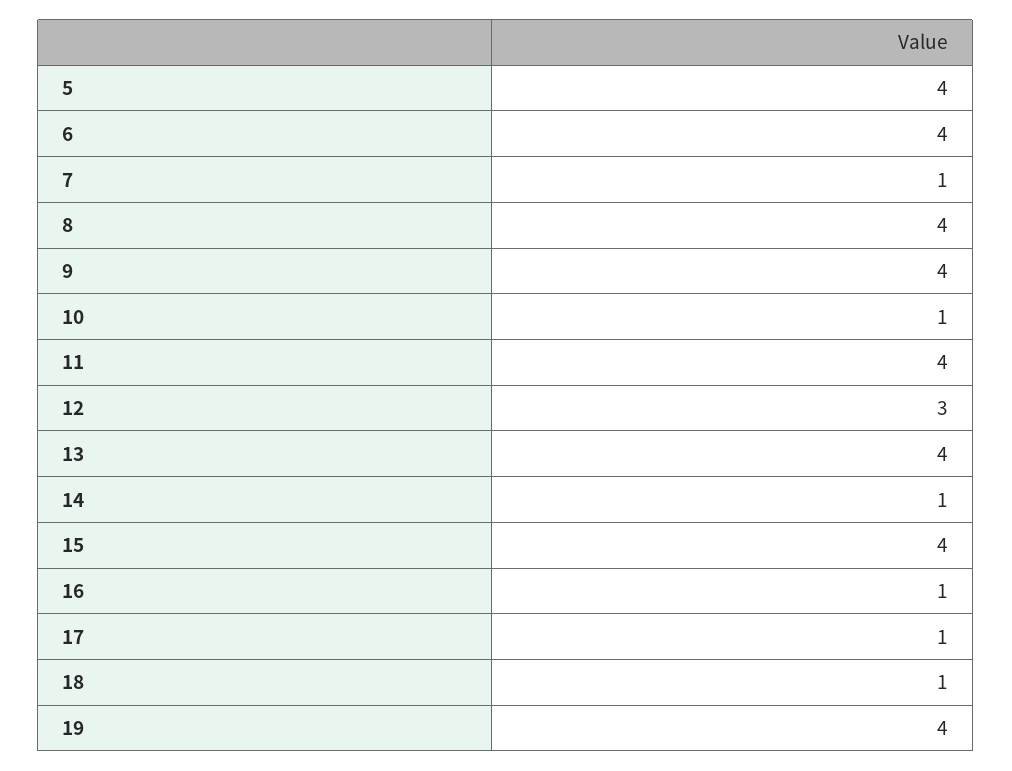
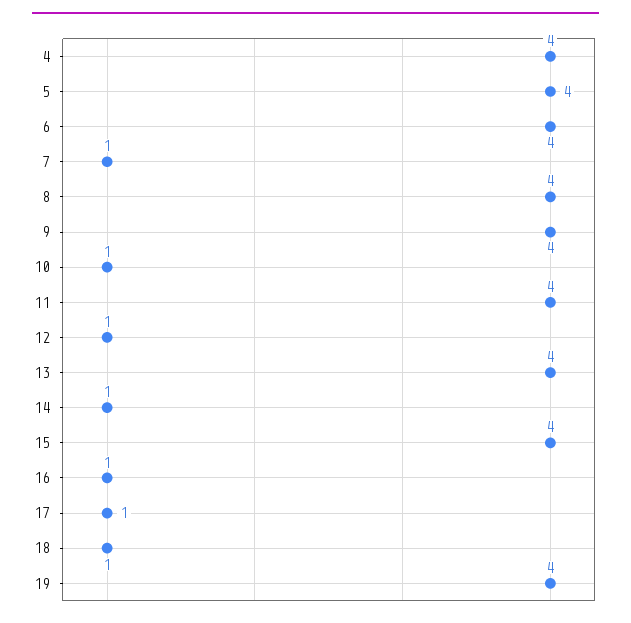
12: 3 -> 1
4: none -> 4

